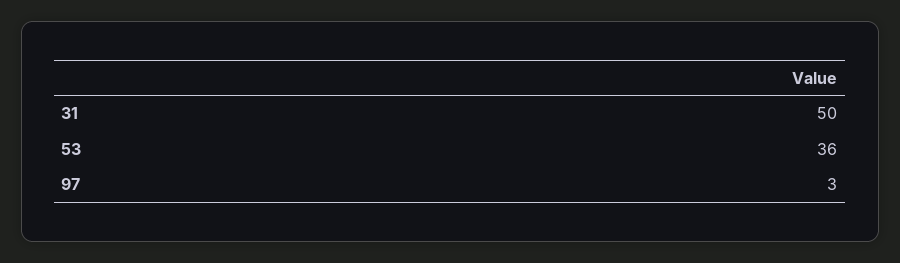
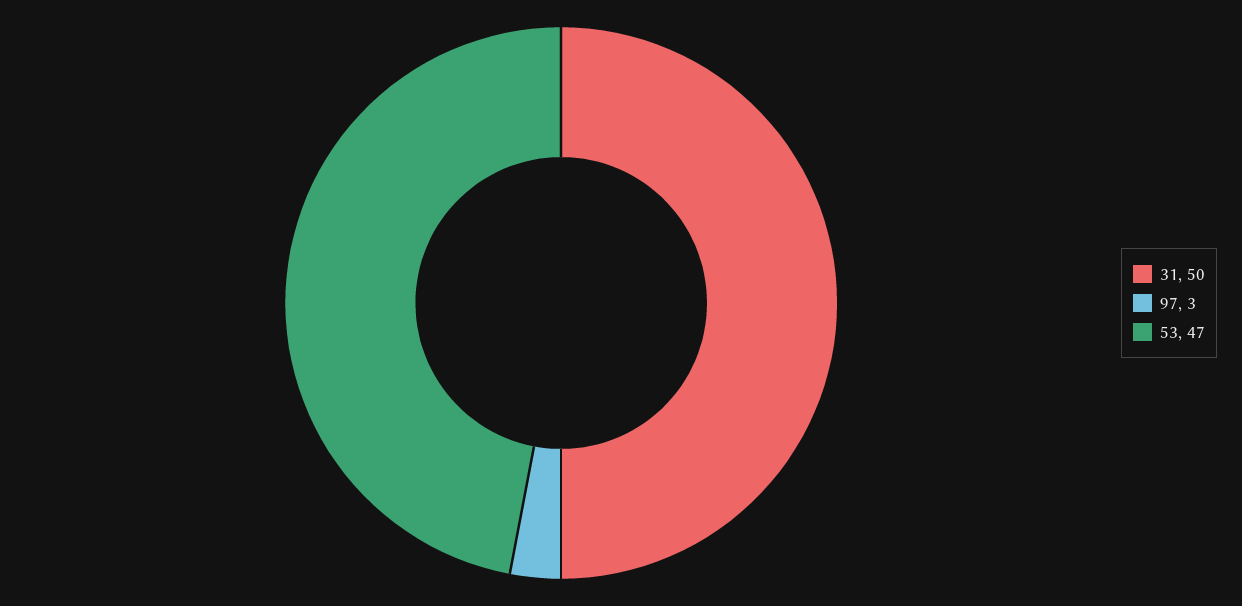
53: 36 -> 47

